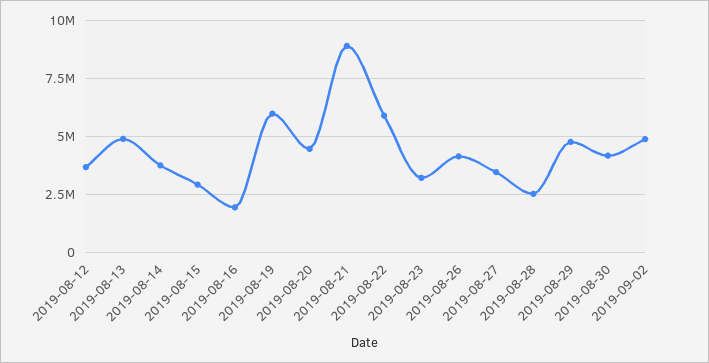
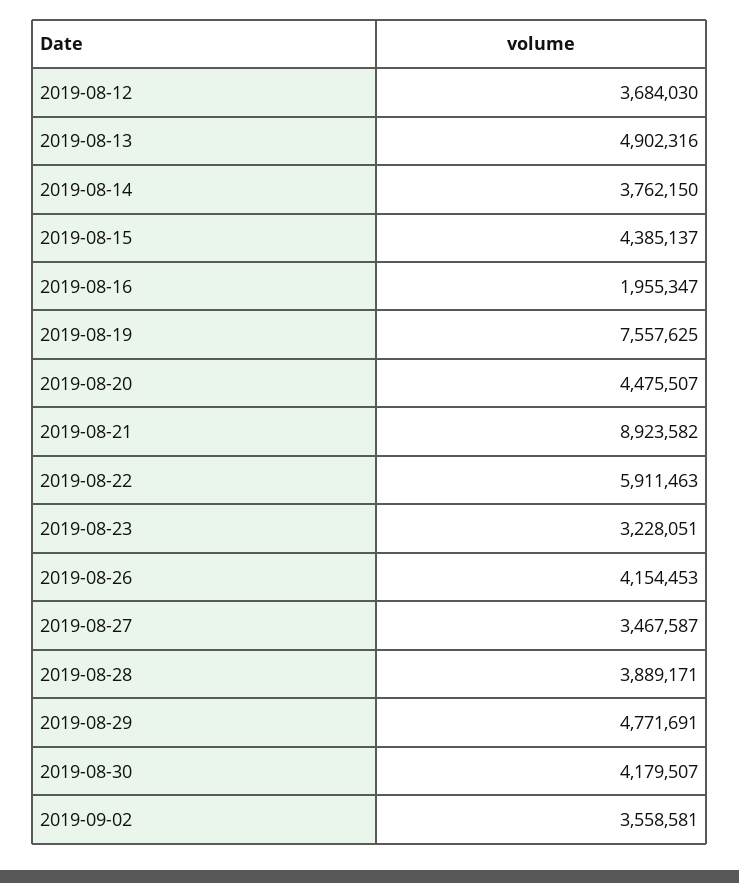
2019-08-15: 3000000 -> 4385137
2019-08-19: 6000000 -> 7557625
2019-08-28: 2500000 -> 3889171
2019-09-02: 5000000 -> 3558581

